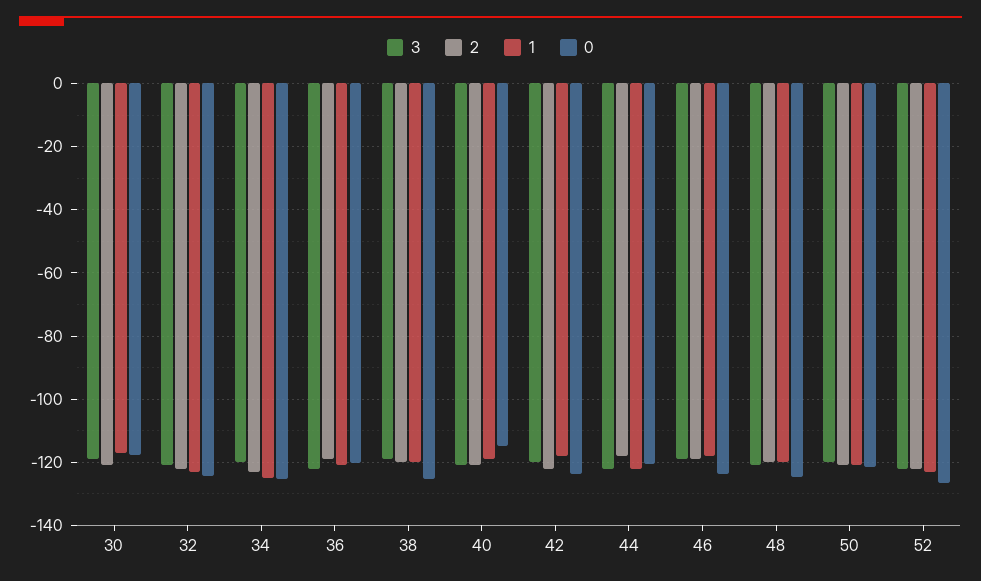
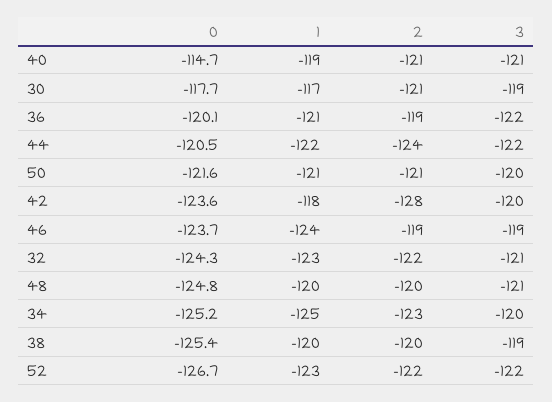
2, 42: -122 -> -128
2, 44: -118 -> -124
1, 46: -118 -> -124

